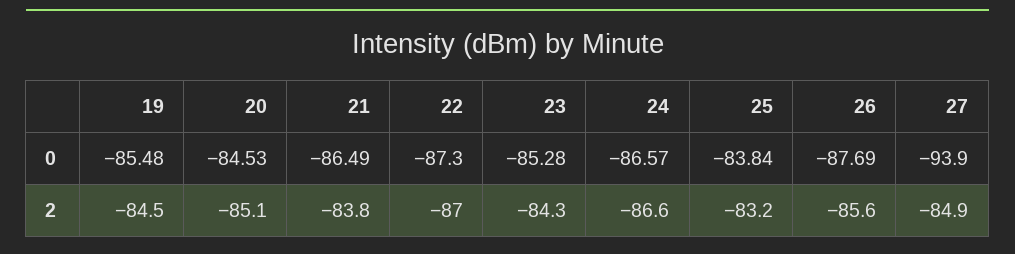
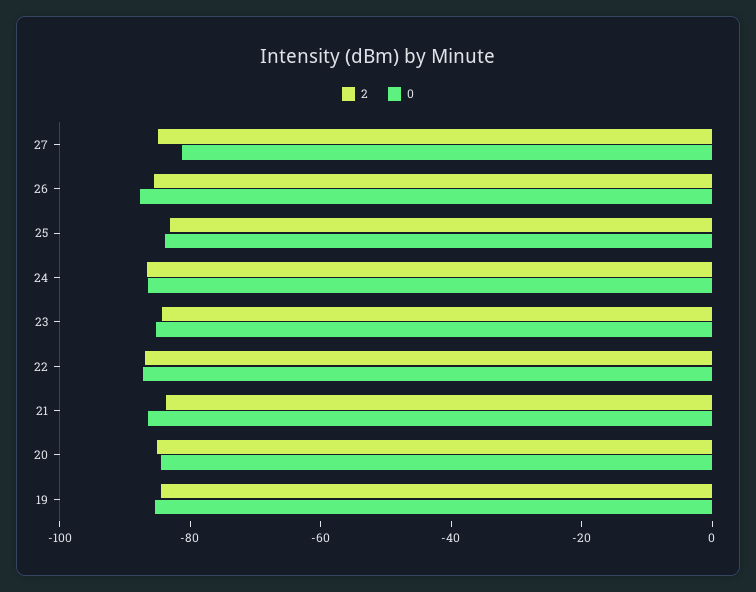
0, 27: -93.9 -> -80

